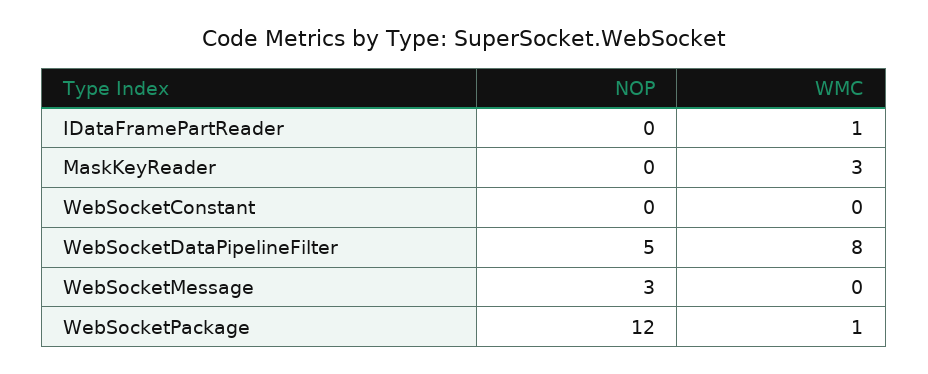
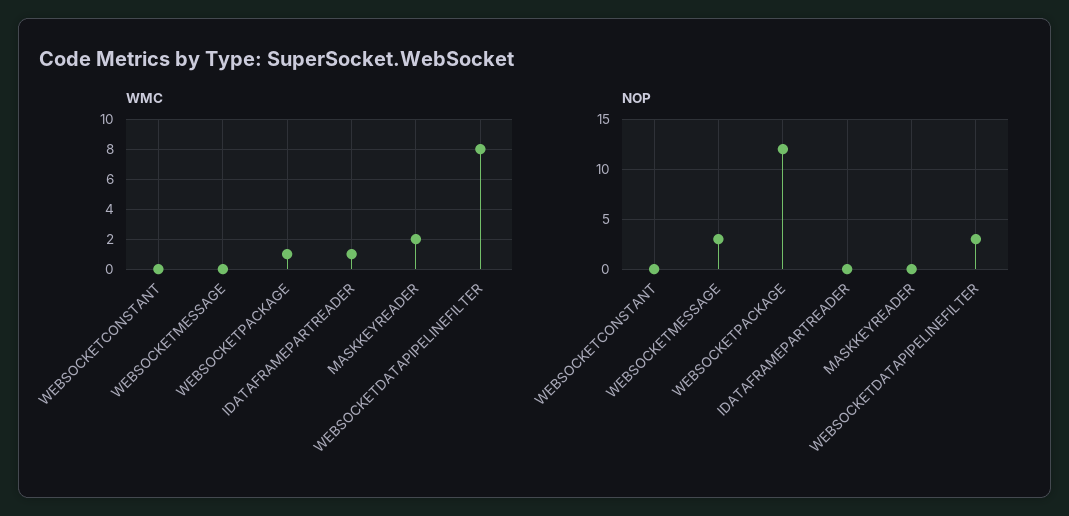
WMC, MaskKeyReader: 3 -> 2
NOP, WebSocketDataPipelineFilter: 5 -> 3

